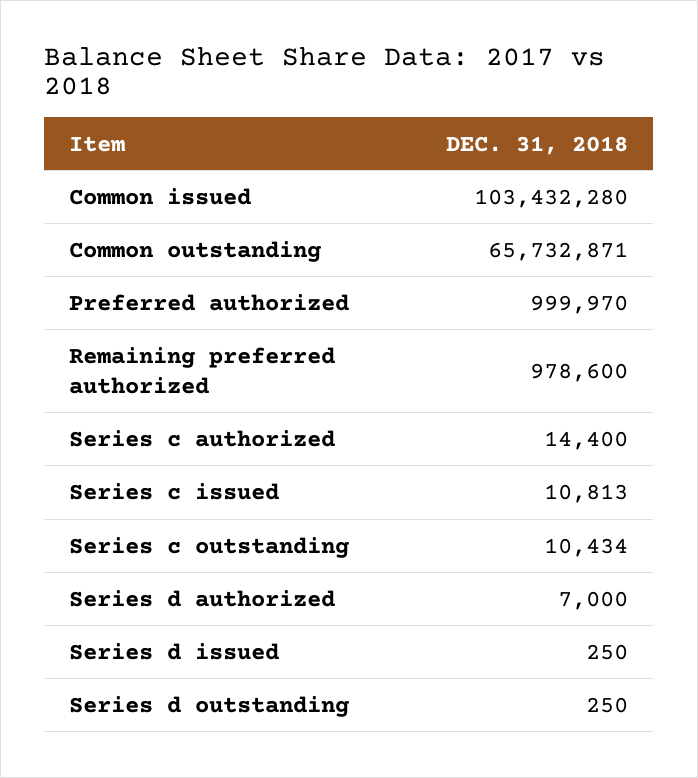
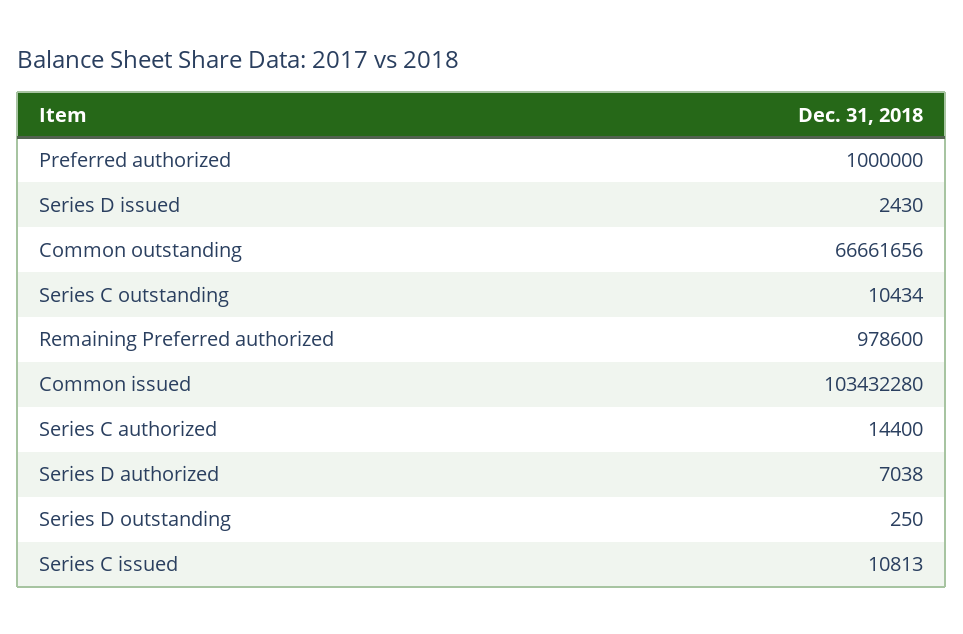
Common outstanding: 65732871 -> 66661656
Preferred authorized: 999970 -> 1000000
Series d authorized: 7000 -> 7038
Series d issued: 250 -> 2430

